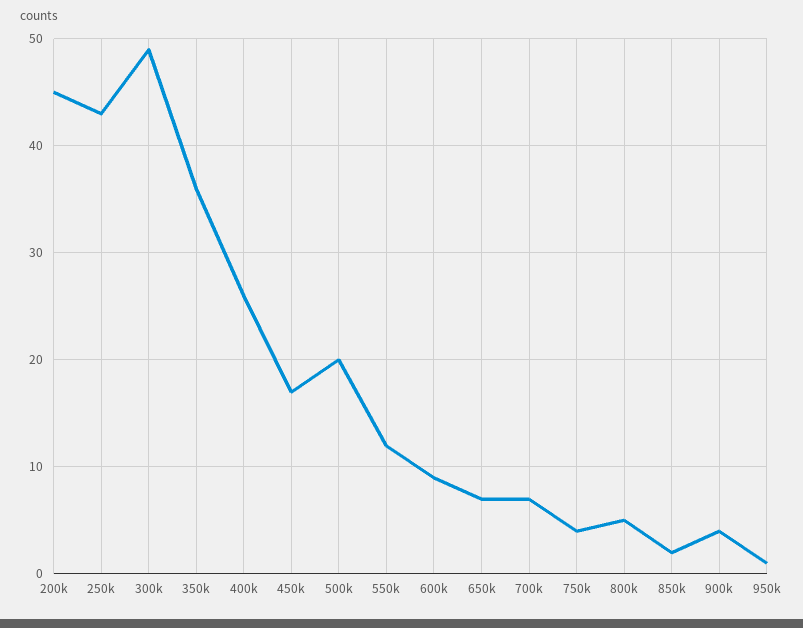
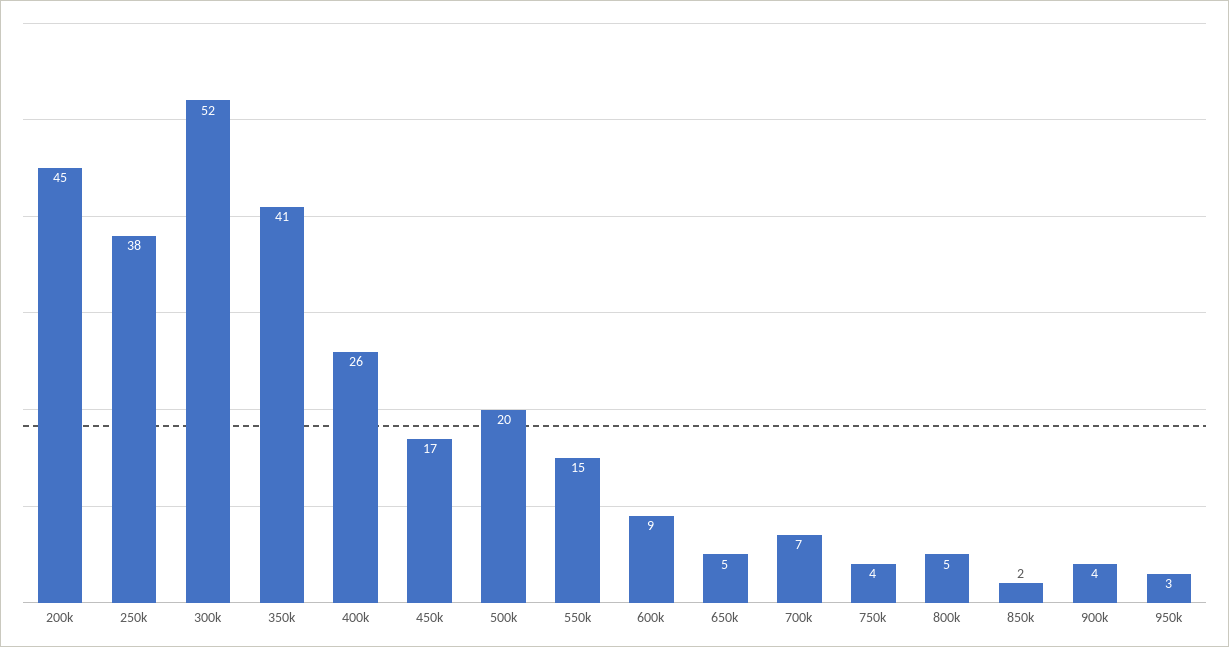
250k: 43 -> 38
300k: 49 -> 52
350k: 36 -> 41
550k: 12 -> 15
650k: 7 -> 5
950k: 1 -> 3

